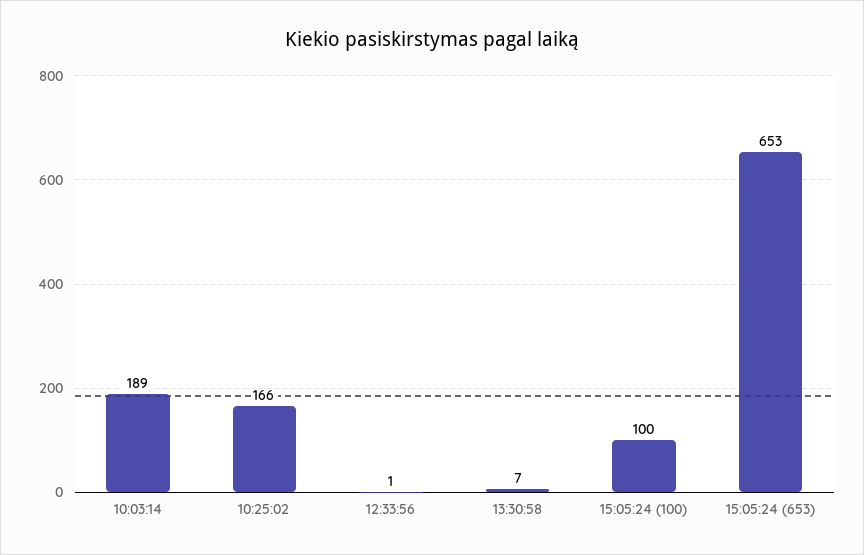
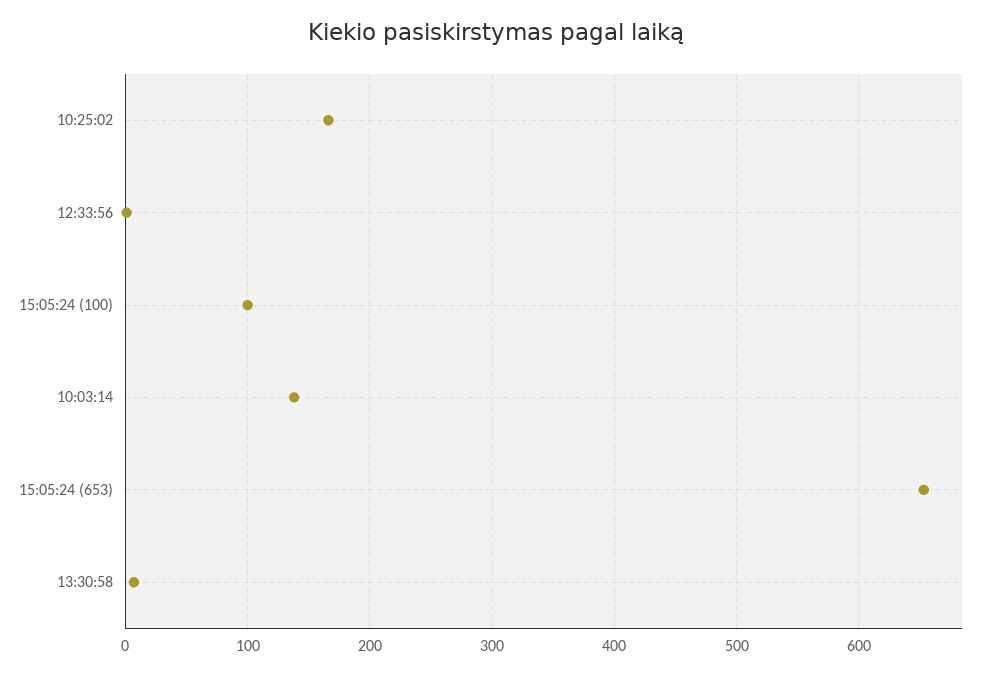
10:03:14: 189 -> 140

